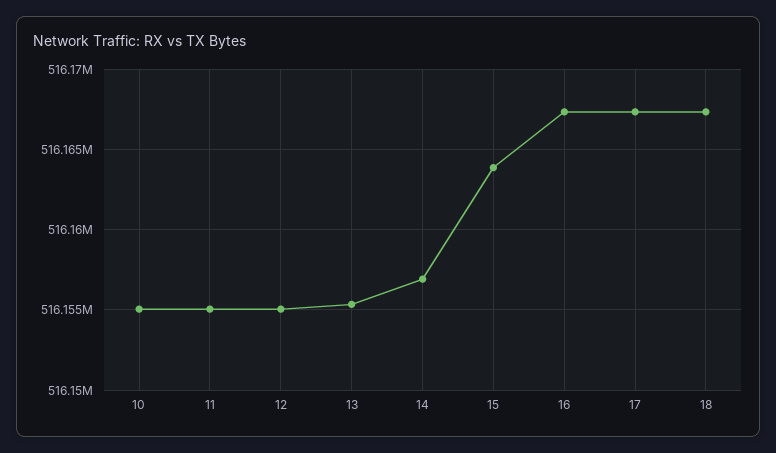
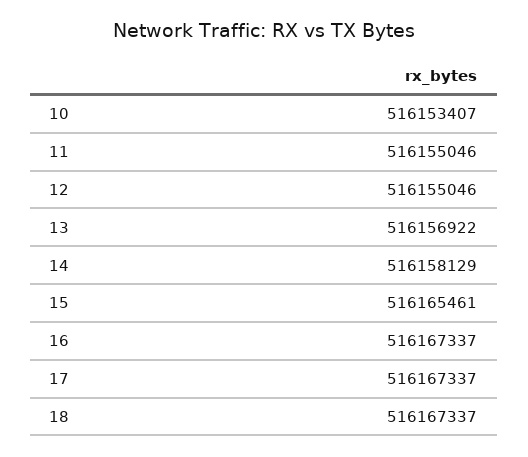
10: 516155000 -> 516153407
13: 516155500 -> 516156922
14: 516157000 -> 516158129
15: 516164000 -> 516165461

